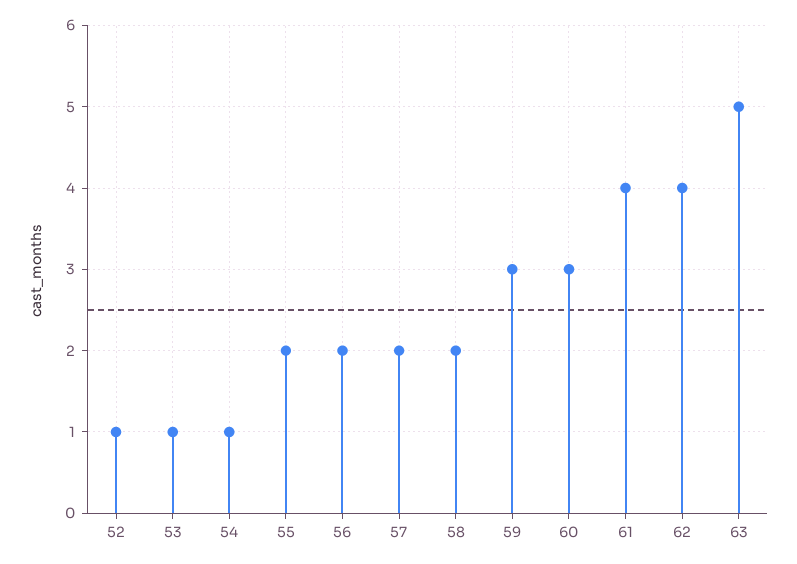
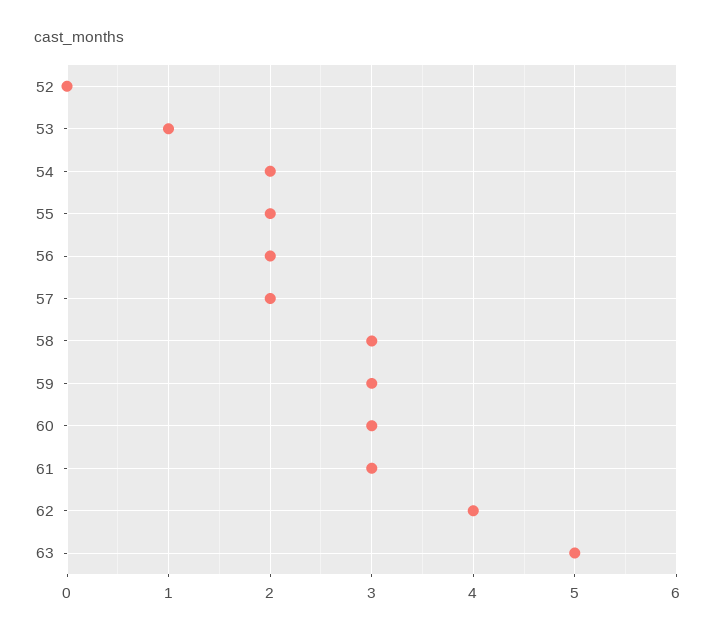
52: 1 -> 0
54: 1 -> 2
58: 2 -> 3
61: 4 -> 3

